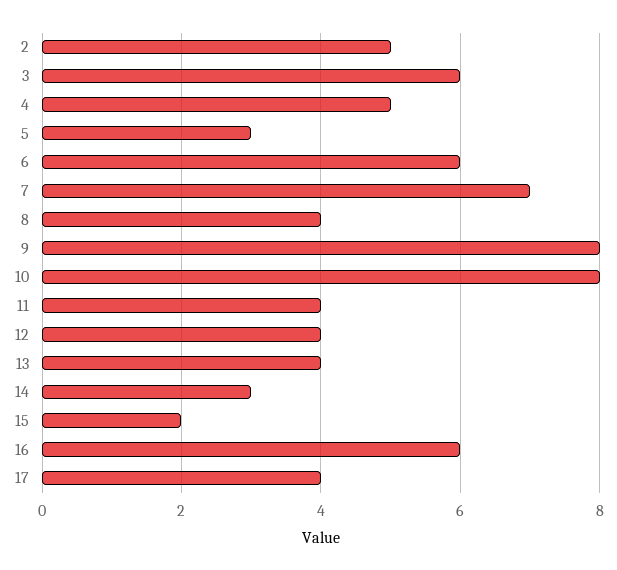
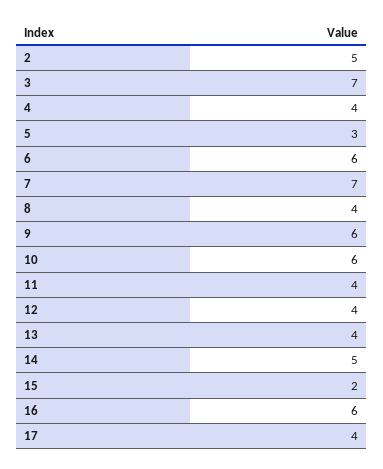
3: 6 -> 7
4: 5 -> 4
9: 8 -> 6
10: 8 -> 6
14: 3 -> 5

